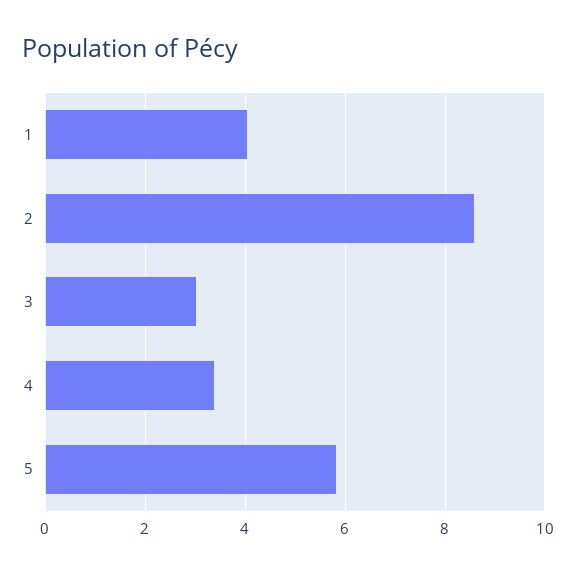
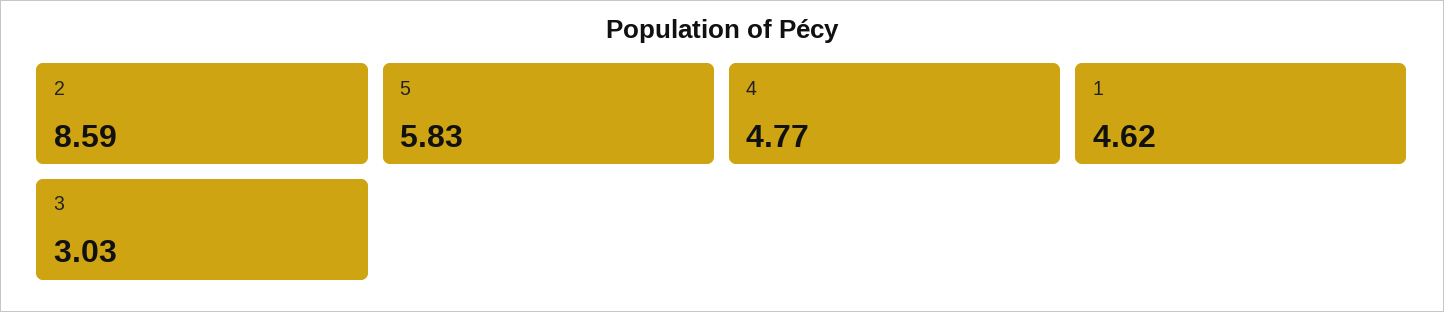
1: 4 -> 4.62
4: 3.4 -> 4.77

